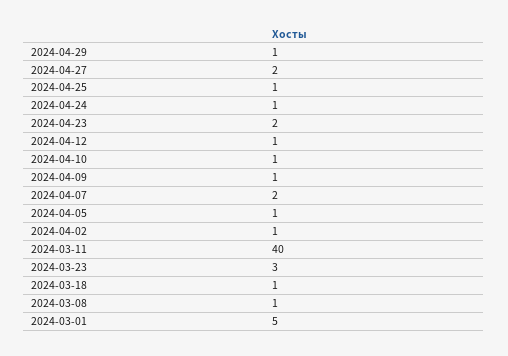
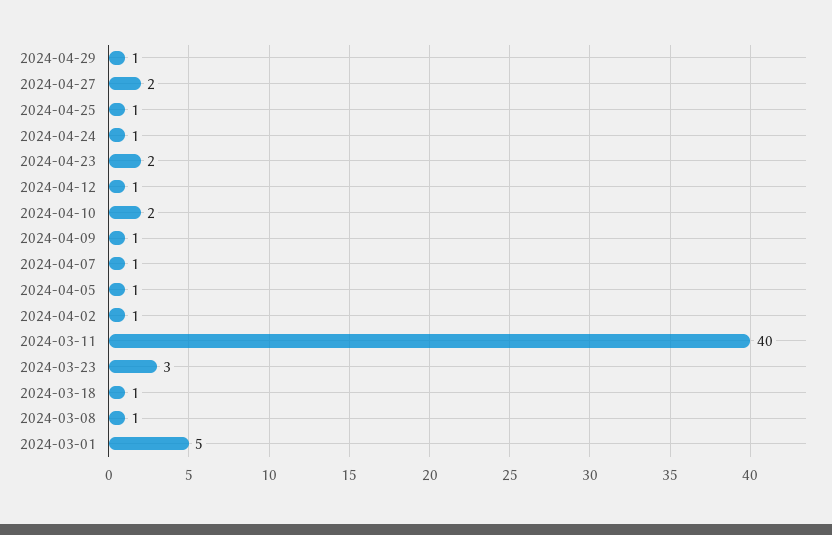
2024-04-10: 1 -> 2
2024-04-07: 2 -> 1

